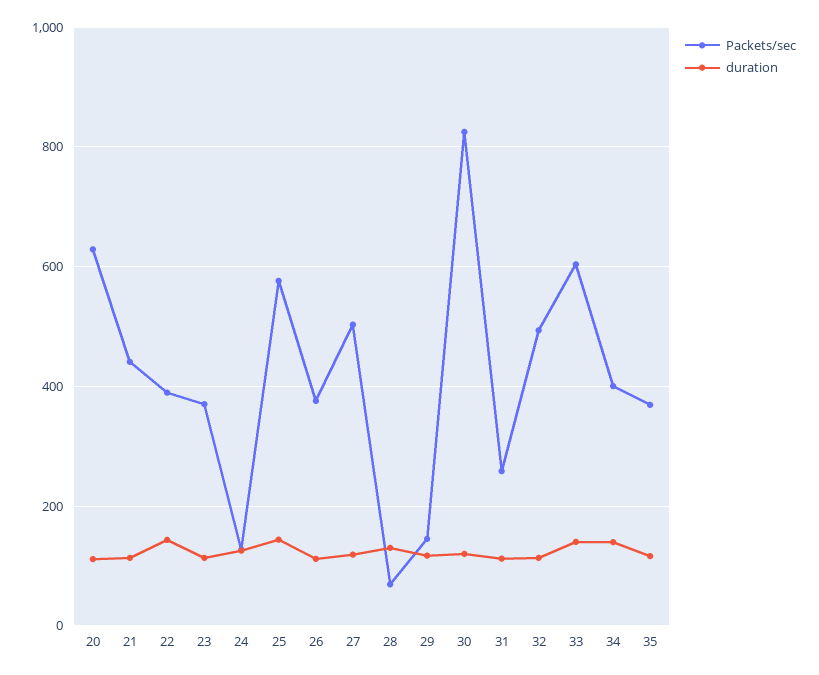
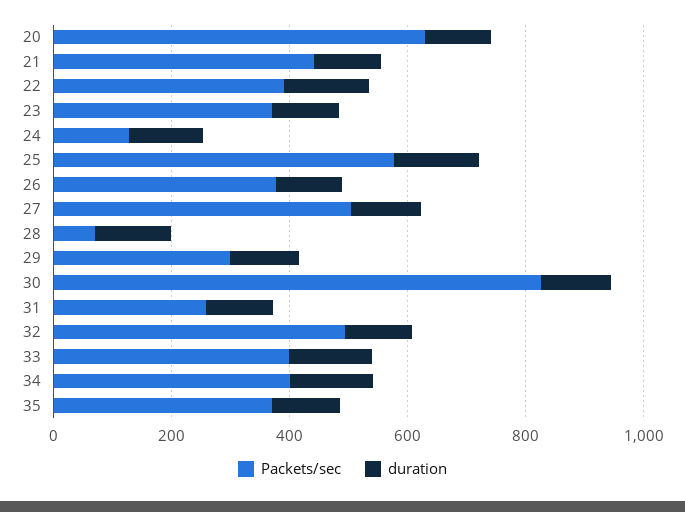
Packets/sec, 29: 140 -> 300
Packets/sec, 33: 600 -> 400

